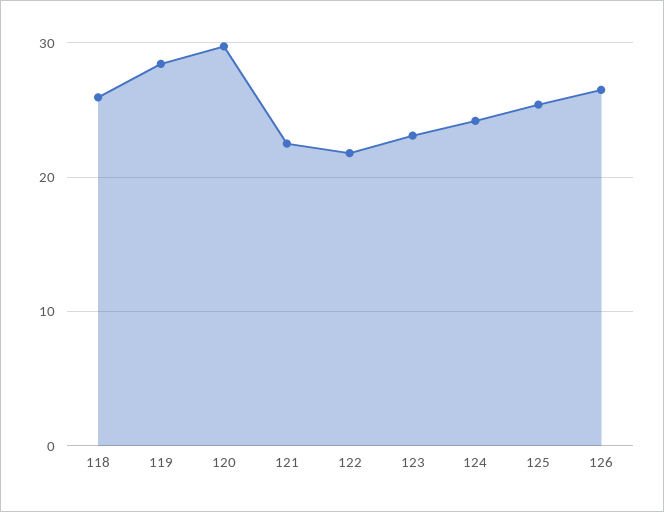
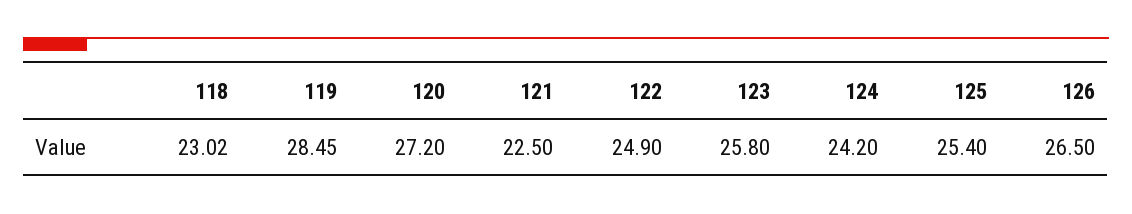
118: 26 -> 23.02
120: 30 -> 27.2
122: 22 -> 24.9
123: 23 -> 25.8

